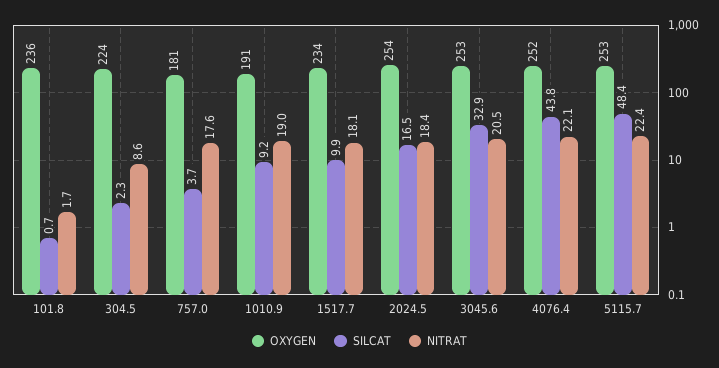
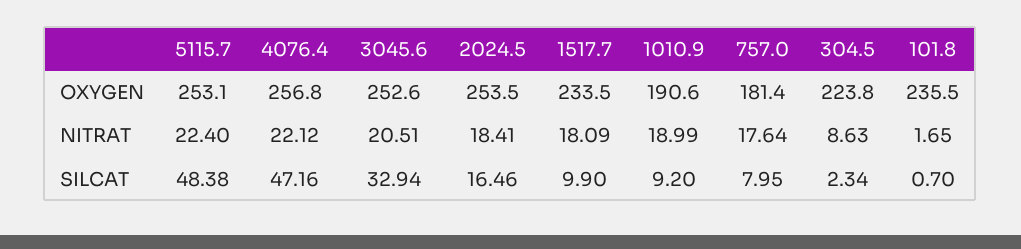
SILCAT, 757.0: 3.7 -> 7.95
OXYGEN, 4076.4: 252 -> 256.8
SILCAT, 4076.4: 43.8 -> 47.16

